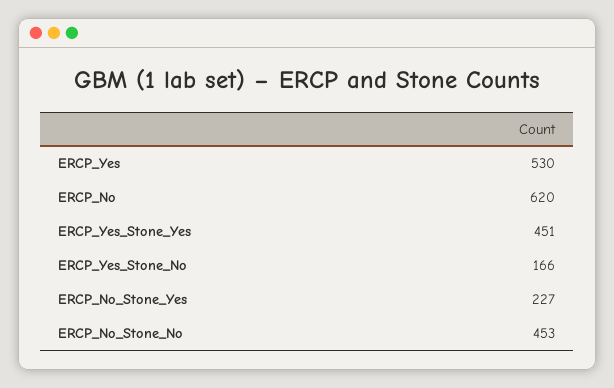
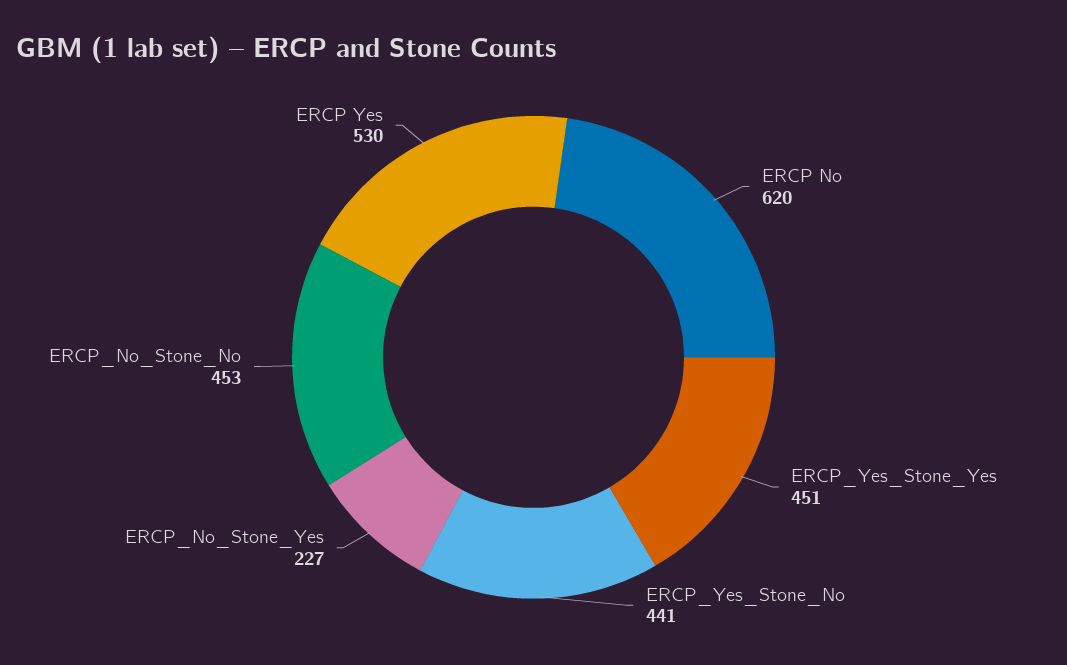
ERCP_Yes_Stone_No: 166 -> 441

